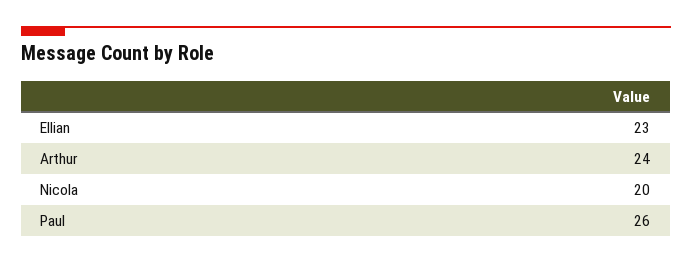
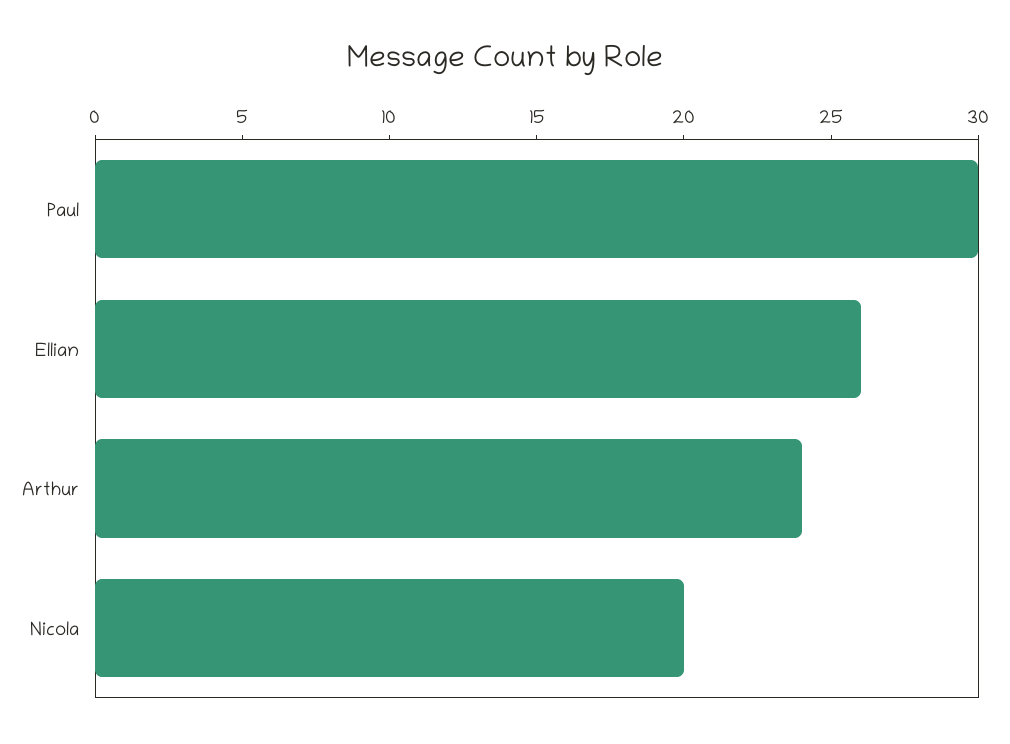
Ellian: 23 -> 26
Paul: 26 -> 30

